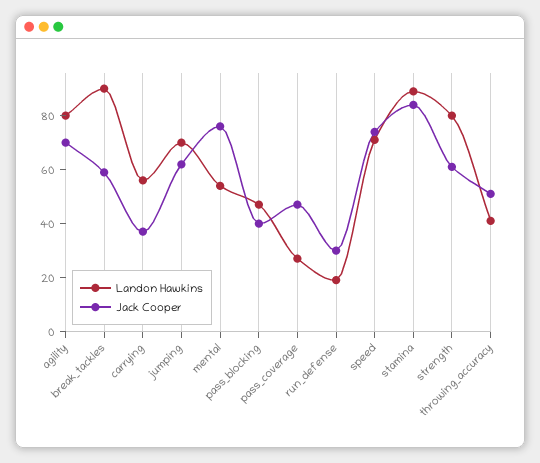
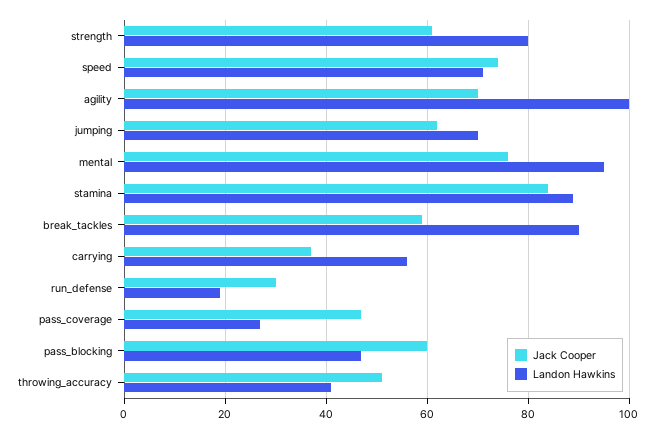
Landon Hawkins, agility: 80 -> 100
Landon Hawkins, mental: 55 -> 95
Jack Cooper, pass_blocking: 40 -> 60

